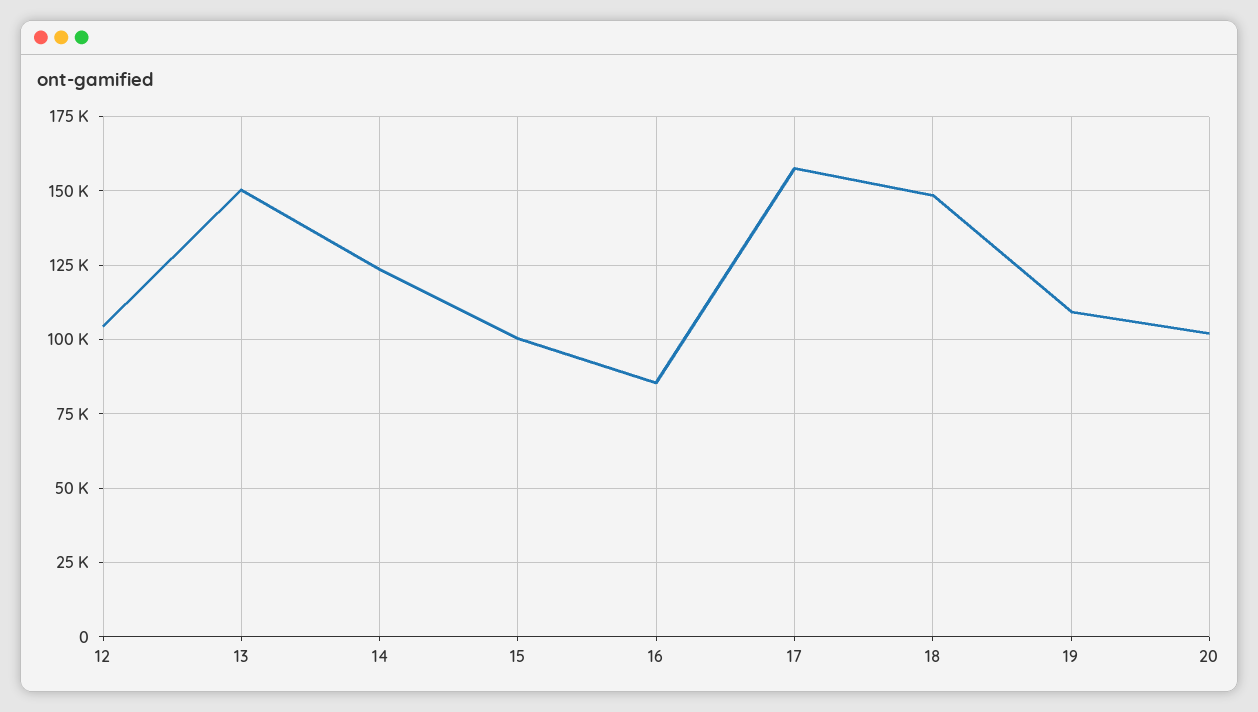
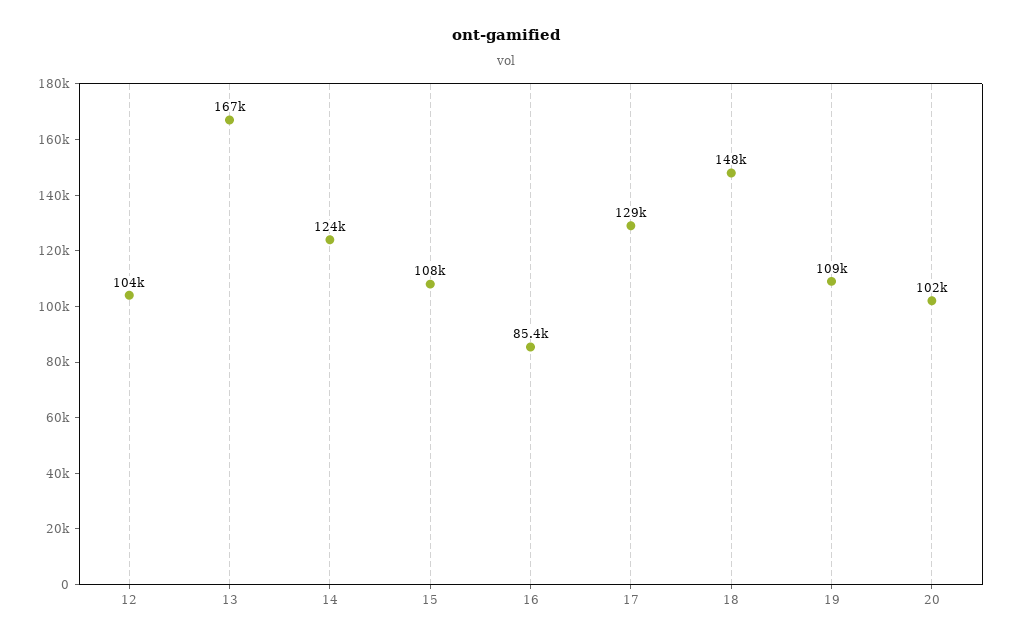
13: 150000 -> 167000
15: 100000 -> 108000
17: 157500 -> 129000

